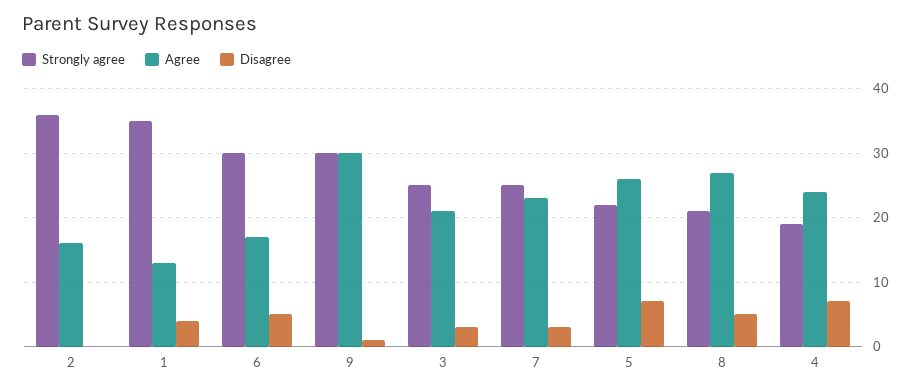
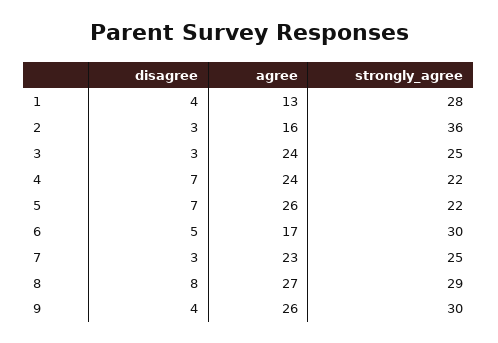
Disagree, 2: 0 -> 3
Strongly agree, 1: 35 -> 28
Agree, 9: 30 -> 26
Disagree, 9: 1 -> 4
Agree, 3: 21 -> 24
Strongly agree, 8: 21 -> 29
Disagree, 8: 5 -> 8
Strongly agree, 4: 19 -> 22

